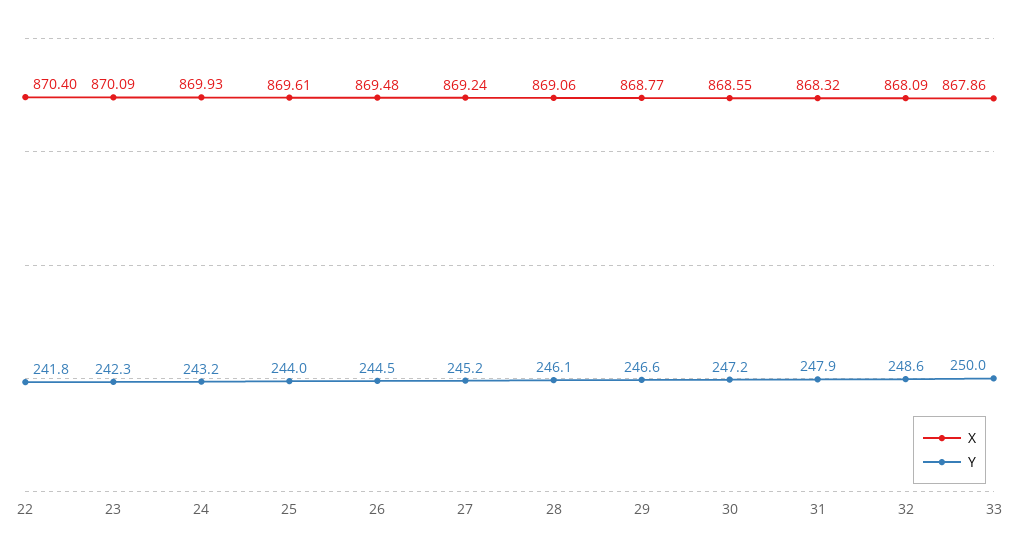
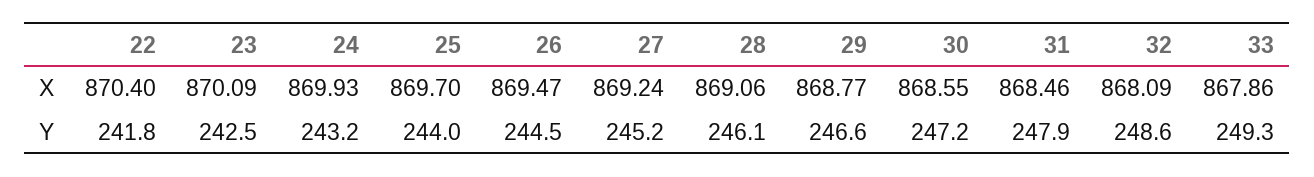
Y, 23: 242.3 -> 242.5
X, 25: 869.61 -> 869.7
X, 26: 869.48 -> 869.47
X, 31: 868.32 -> 868.46
Y, 33: 250 -> 249.3

